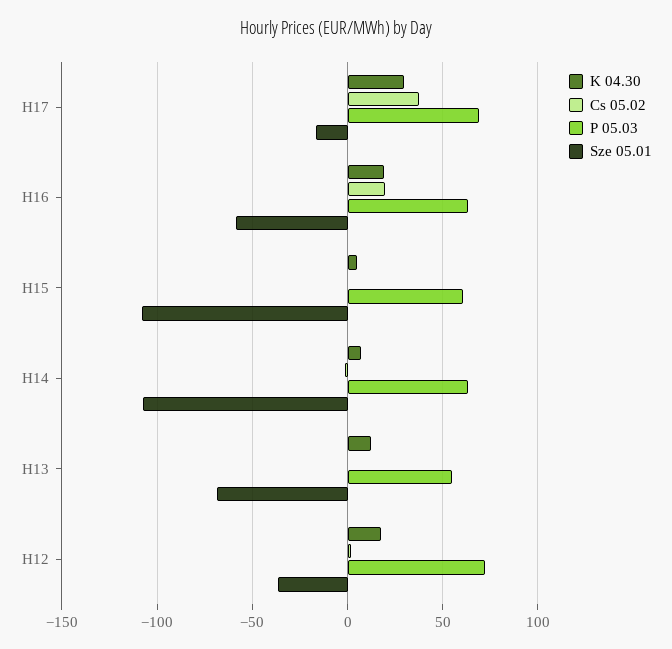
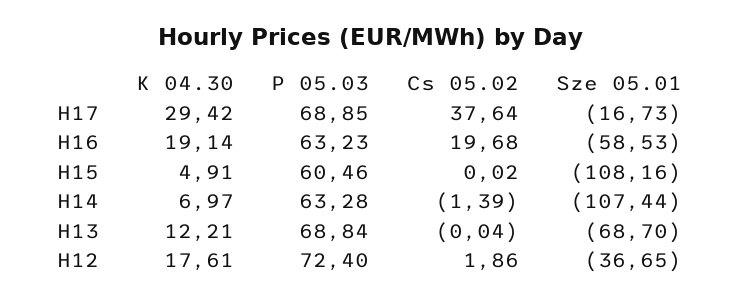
P 05.03, H13: 55 -> 68.84

